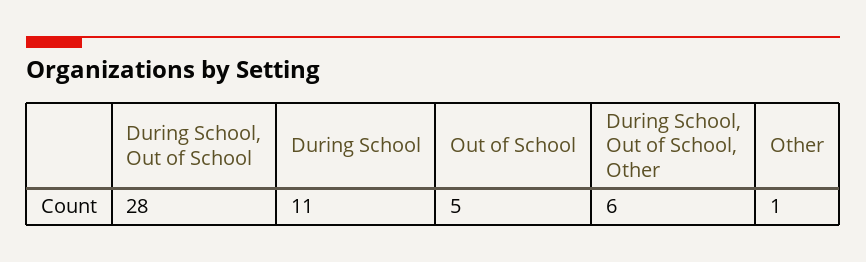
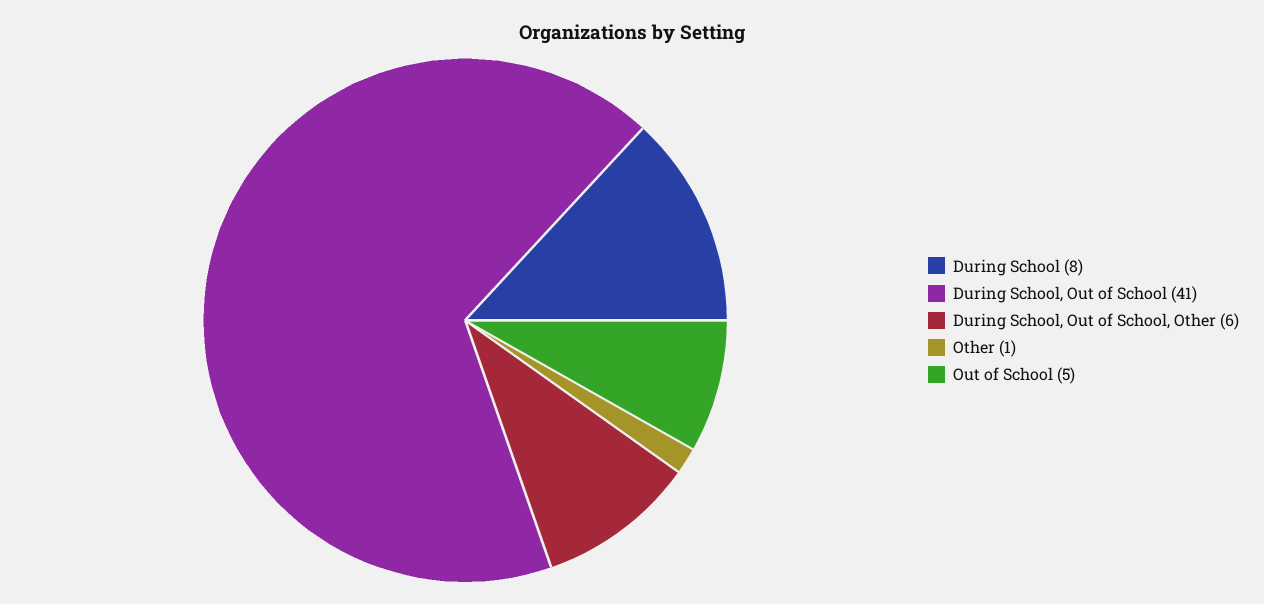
During School, Out of School: 28 -> 41
During School: 11 -> 8

